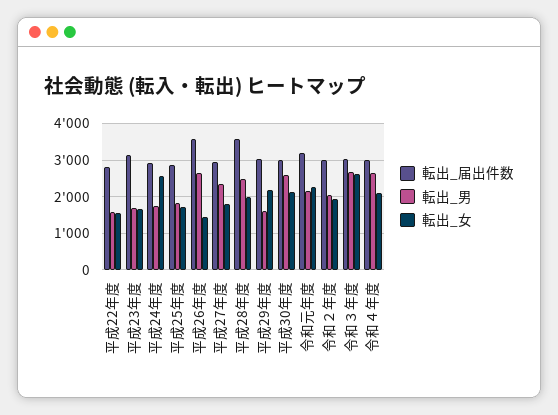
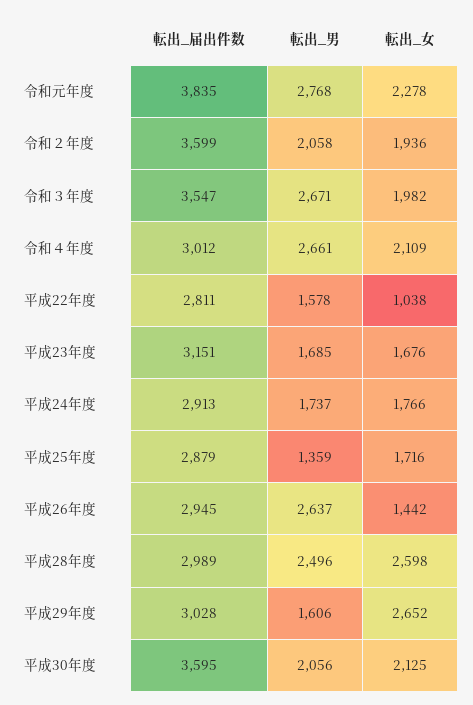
転出_女, 平成22年度: 1600 -> 1038
転出_女, 平成24年度: 2600 -> 1766
転出_男, 平成25年度: 1800 -> 1359
転出_届出件数, 平成26年度: 3600 -> 2945
転出_届出件数, 平成27年度: 3000 -> none
転出_男, 平成27年度: 2400 -> none
転出_女, 平成27年度: 1800 -> none
転出_届出件数, 平成28年度: 3600 -> 2989
転出_女, 平成28年度: 2000 -> 2598
転出_女, 平成29年度: 2200 -> 2652
転出_届出件数, 平成30年度: 3000 -> 3595
転出_男, 平成30年度: 2600 -> 2056
転出_届出件数, 令和元年度: 3200 -> 3835
転出_男, 令和元年度: 2200 -> 2768
転出_届出件数, 令和２年度: 3000 -> 3599
転出_届出件数, 令和３年度: 3000 -> 3547
転出_女, 令和３年度: 2600 -> 1982

